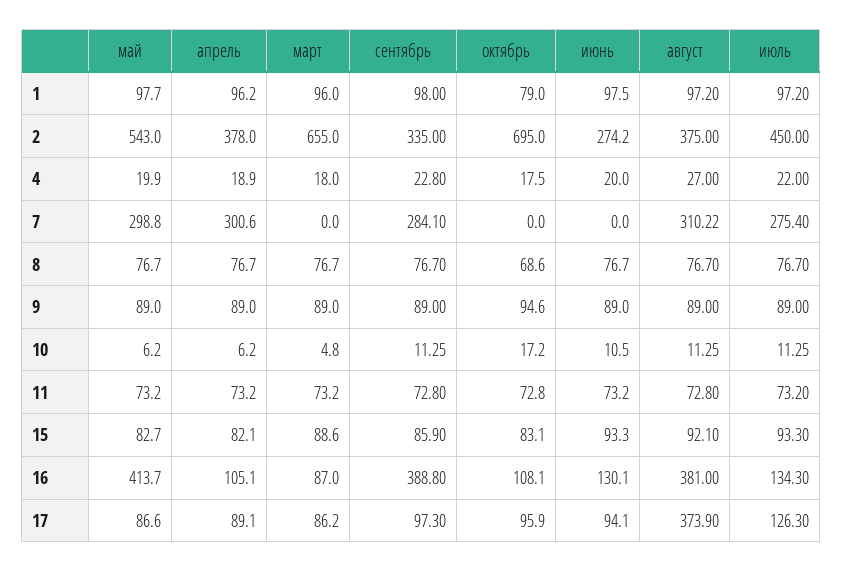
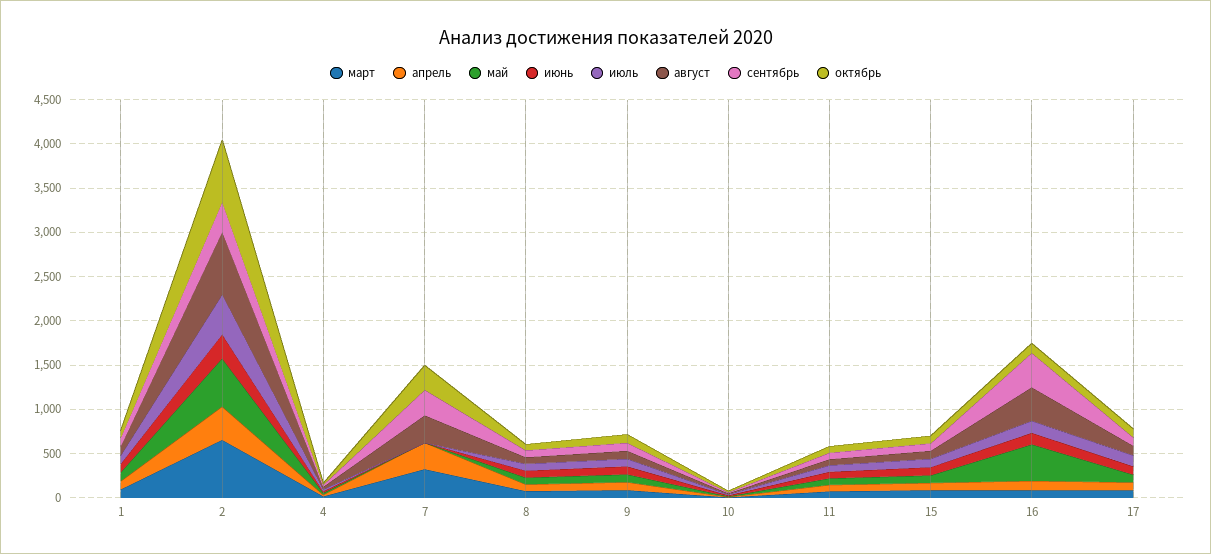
август, 2: 375 -> 700
май, 7: 298.8 -> 0
март, 7: 0 -> 300
октябрь, 7: 0 -> 300
июль, 7: 275.4 -> 0
август, 17: 373.9 -> 100

